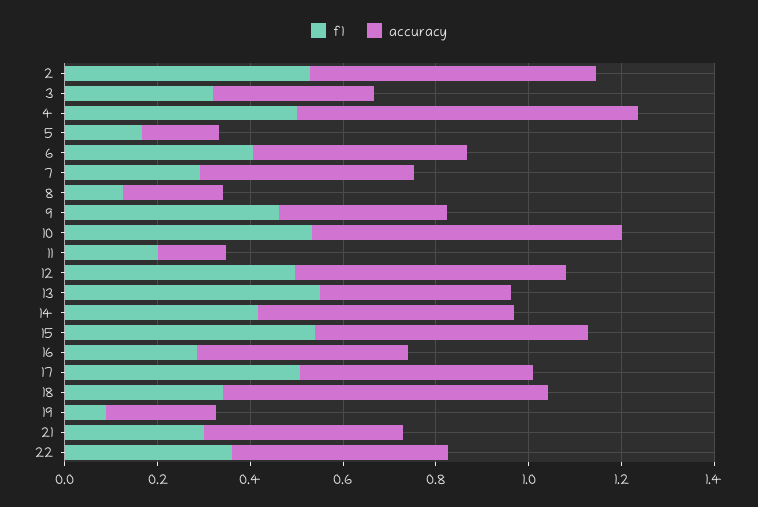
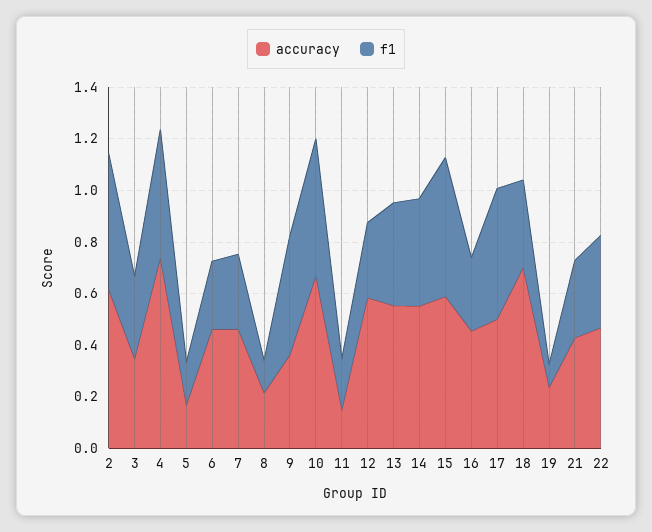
f1, 6: 0.4 -> 0.25
f1, 12: 0.5 -> 0.3
f1, 13: 0.55 -> 0.4
accuracy, 13: 0.4 -> 0.55

